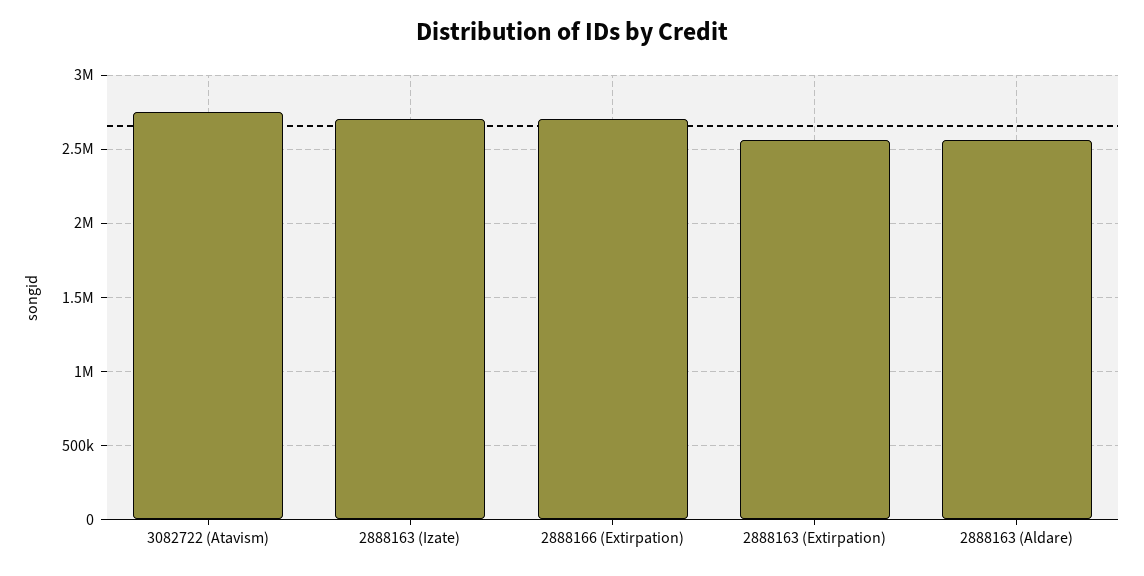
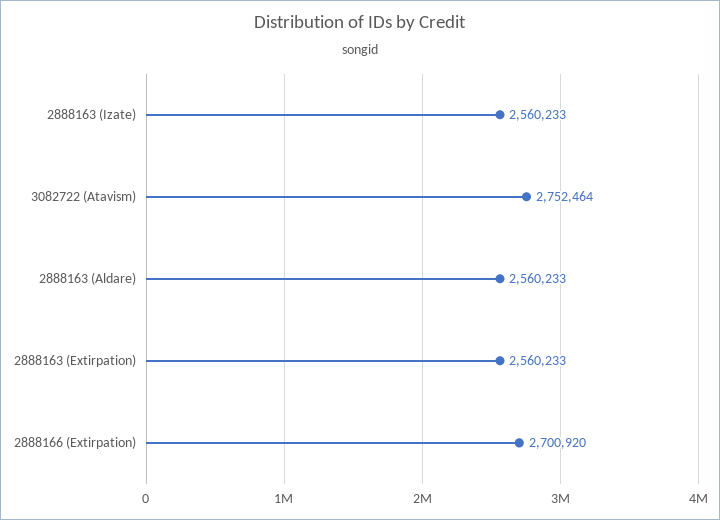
2888163 (Izate): 2700000 -> 2560233

